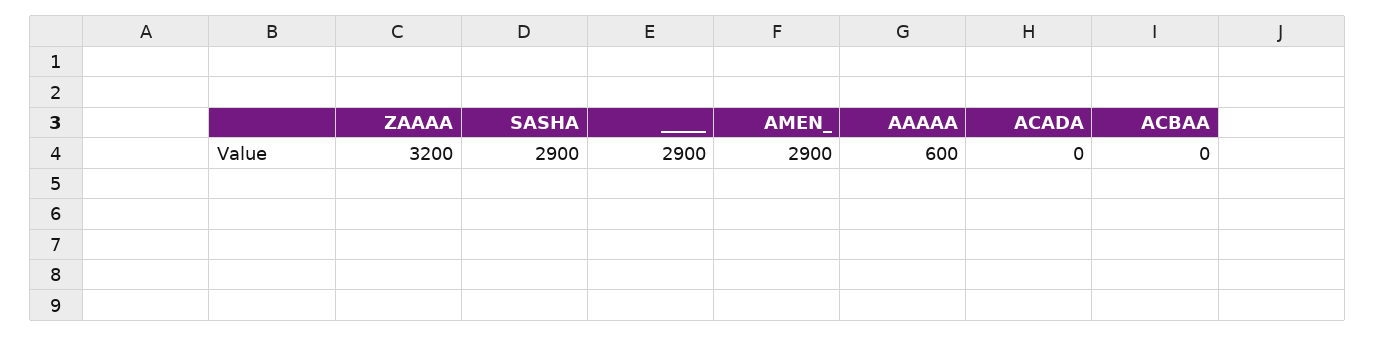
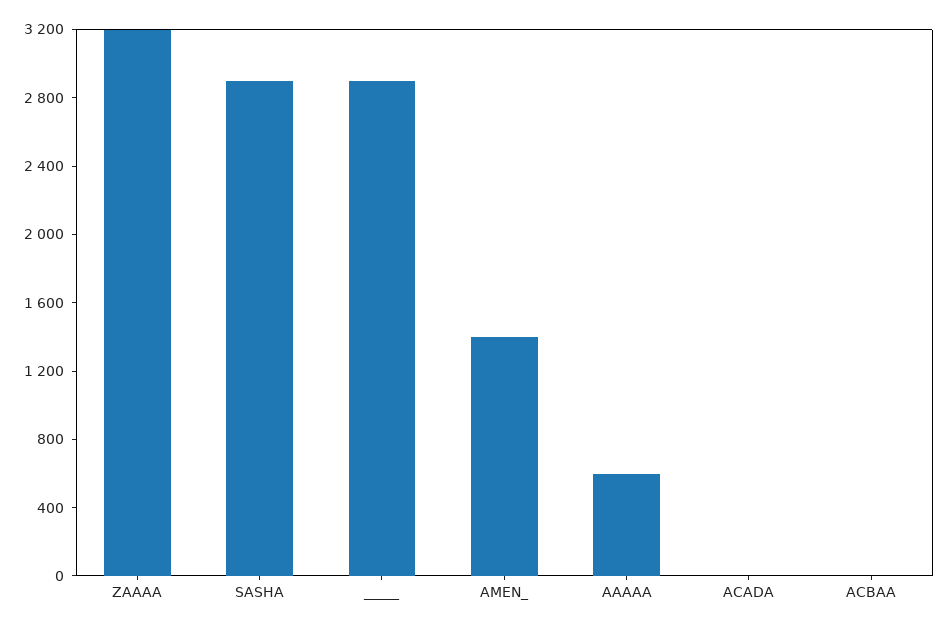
AMEN_: 2900 -> 1400

